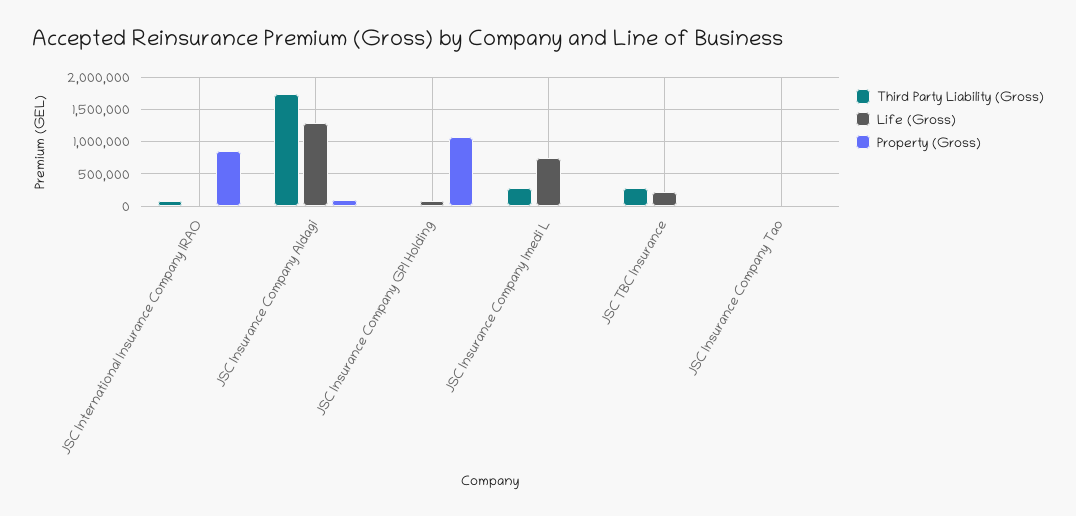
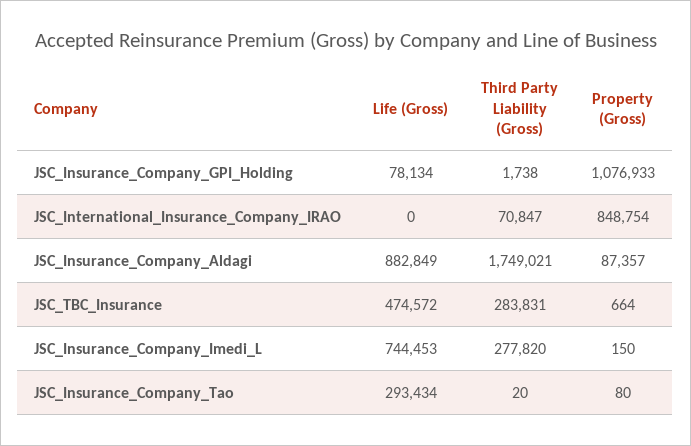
Life (Gross), JSC Insurance Company Aldagi: 1300000 -> 882849
Life (Gross), JSC TBC Insurance: 200000 -> 474572
Life (Gross), JSC Insurance Company Tao: 0 -> 293434

